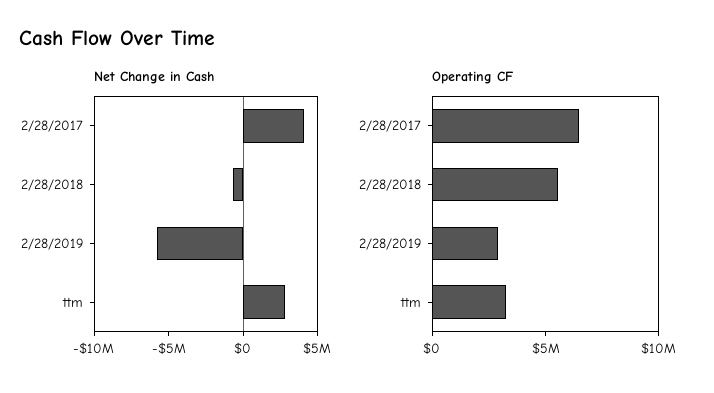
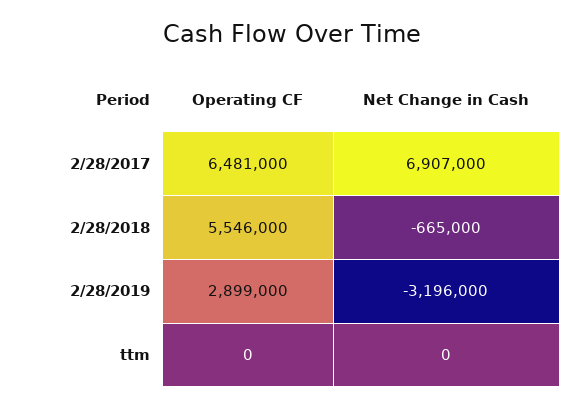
Net Change in Cash, 2/28/2017: 4000000 -> 6907000
Net Change in Cash, 2/28/2019: -6000000 -> -3196000
Net Change in Cash, ttm: 3000000 -> 0
Operating CF, ttm: 3000000 -> 0

